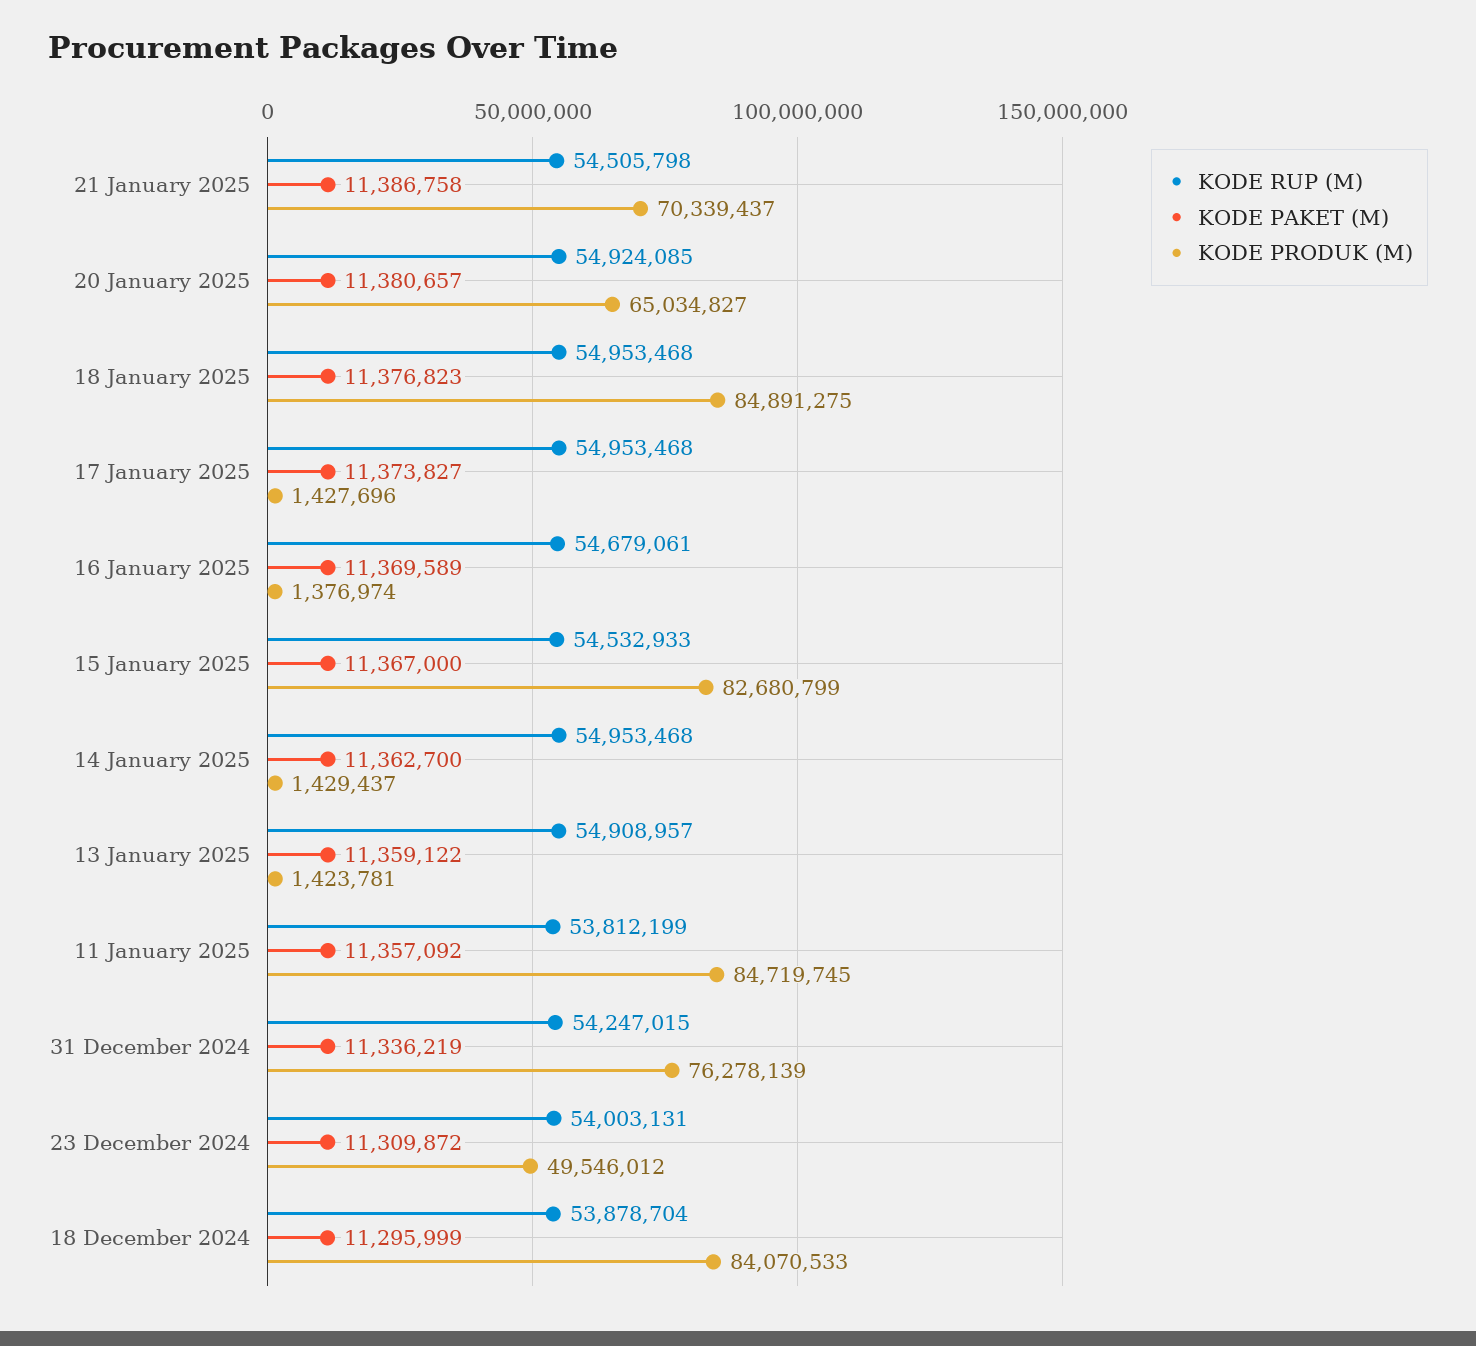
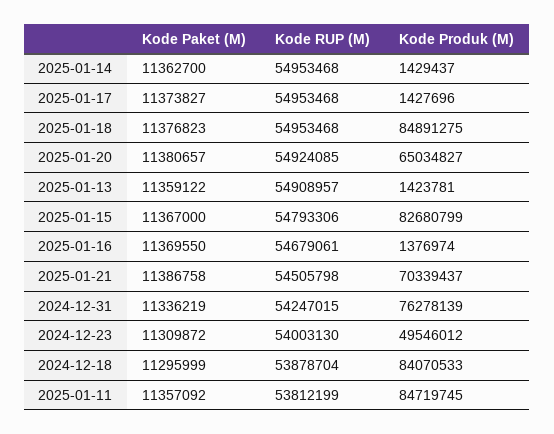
KODE PAKET (M), 16 January 2025: 11369589 -> 11369550
KODE RUP (M), 15 January 2025: 54532933 -> 54793306
KODE RUP (M), 23 December 2024: 54003131 -> 54003130

